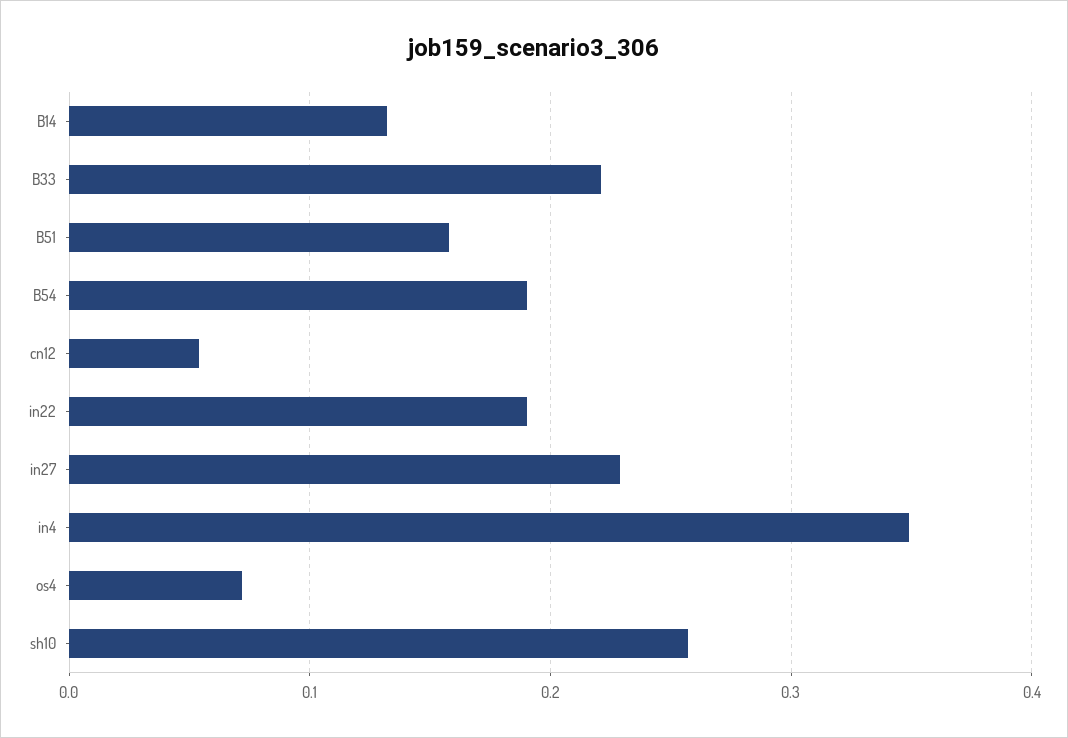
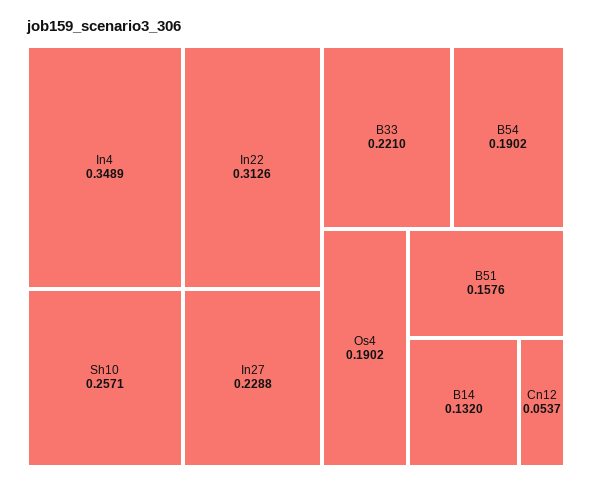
in22: 0.19 -> 0.3126
os4: 0.07 -> 0.1902

